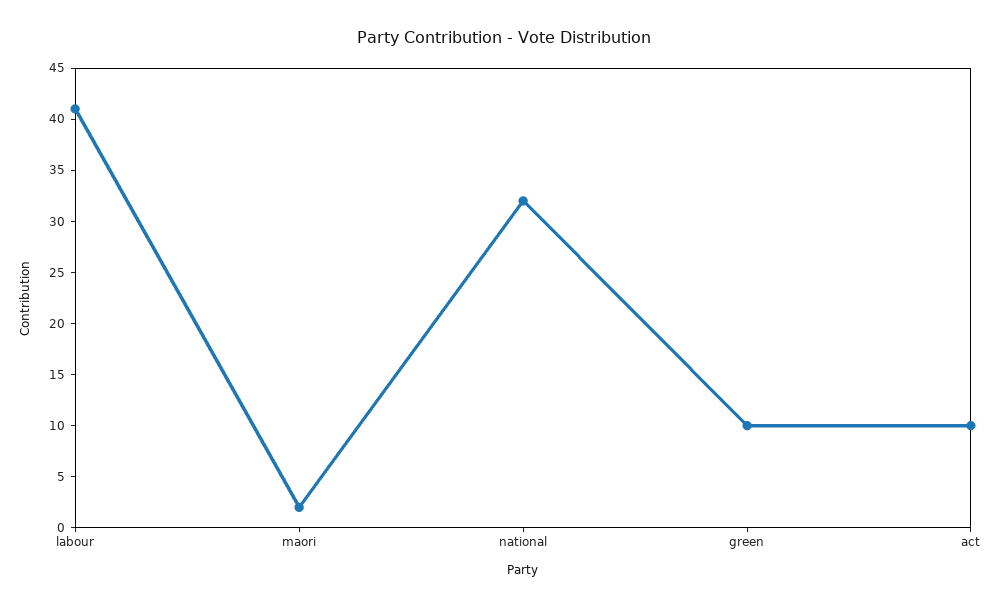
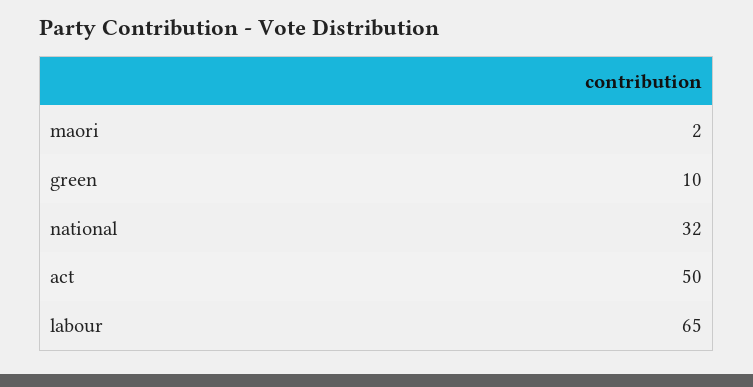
labour: 41 -> 65
act: 10 -> 50

